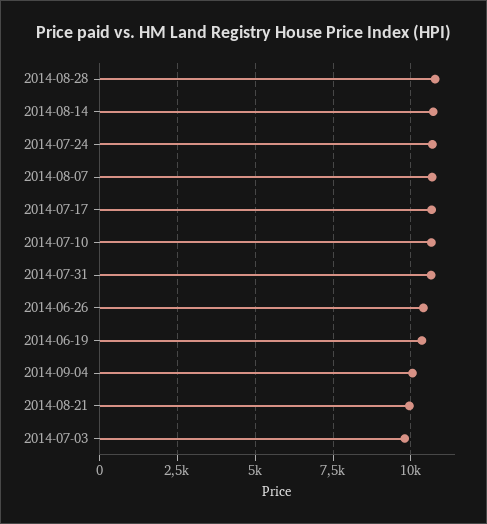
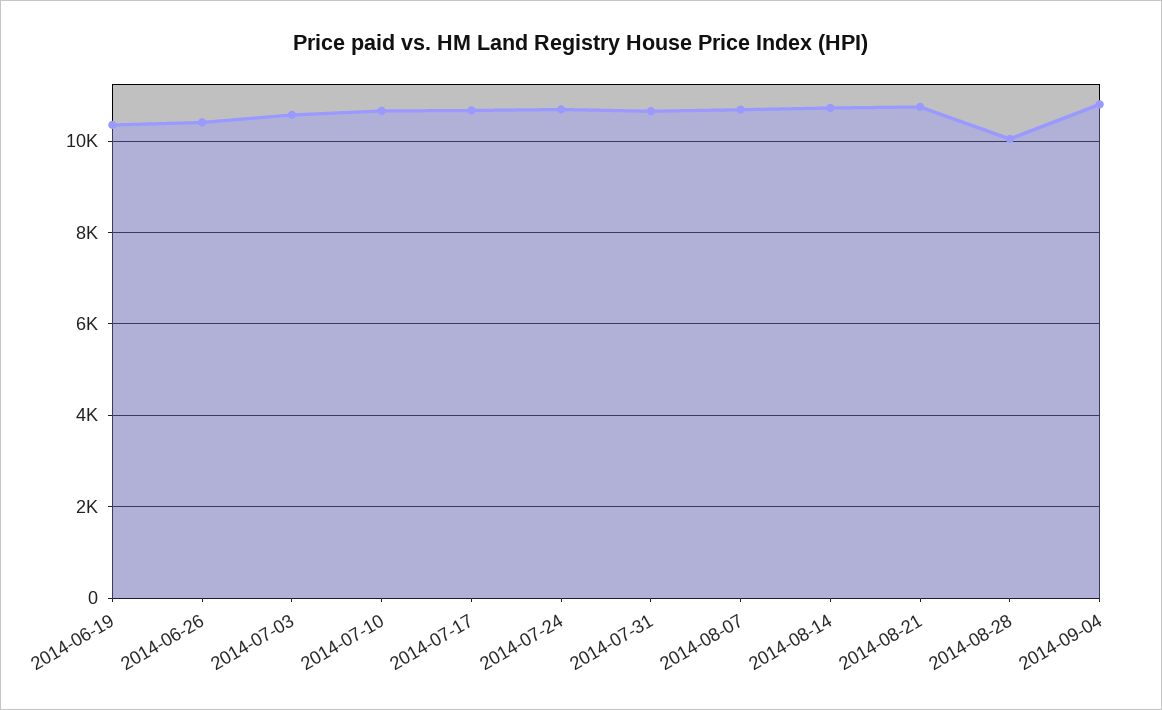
2014-08-28: 10750 -> 10000
2014-09-04: 10000 -> 10800
2014-08-21: 10000 -> 10800
2014-07-03: 9750 -> 10600

